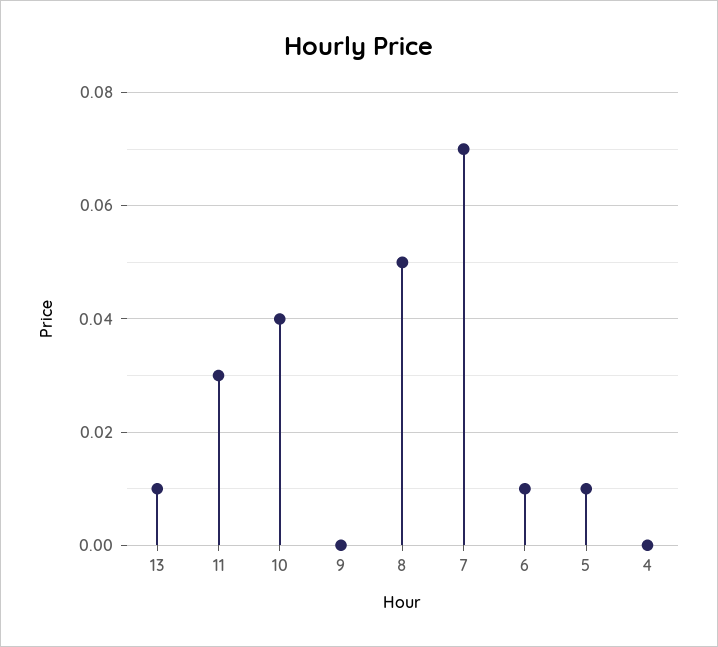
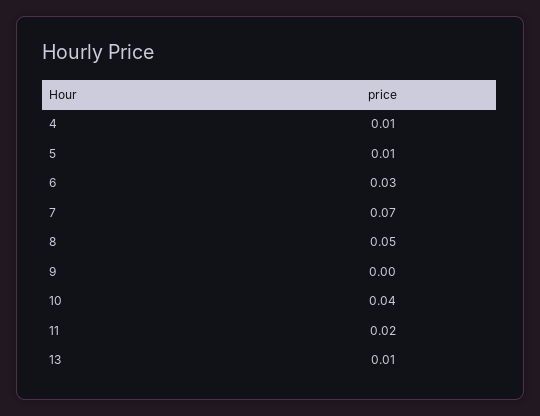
11: 0.03 -> 0.02
6: 0.01 -> 0.03
4: 0 -> 0.01

